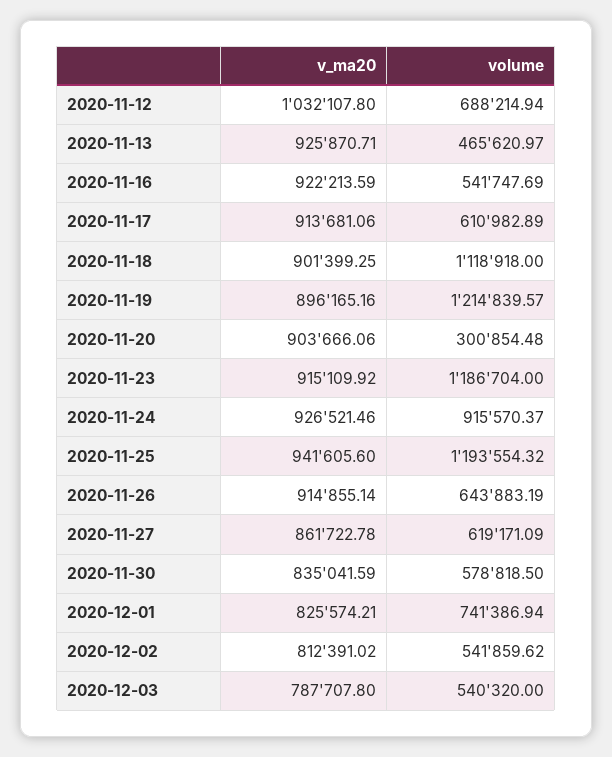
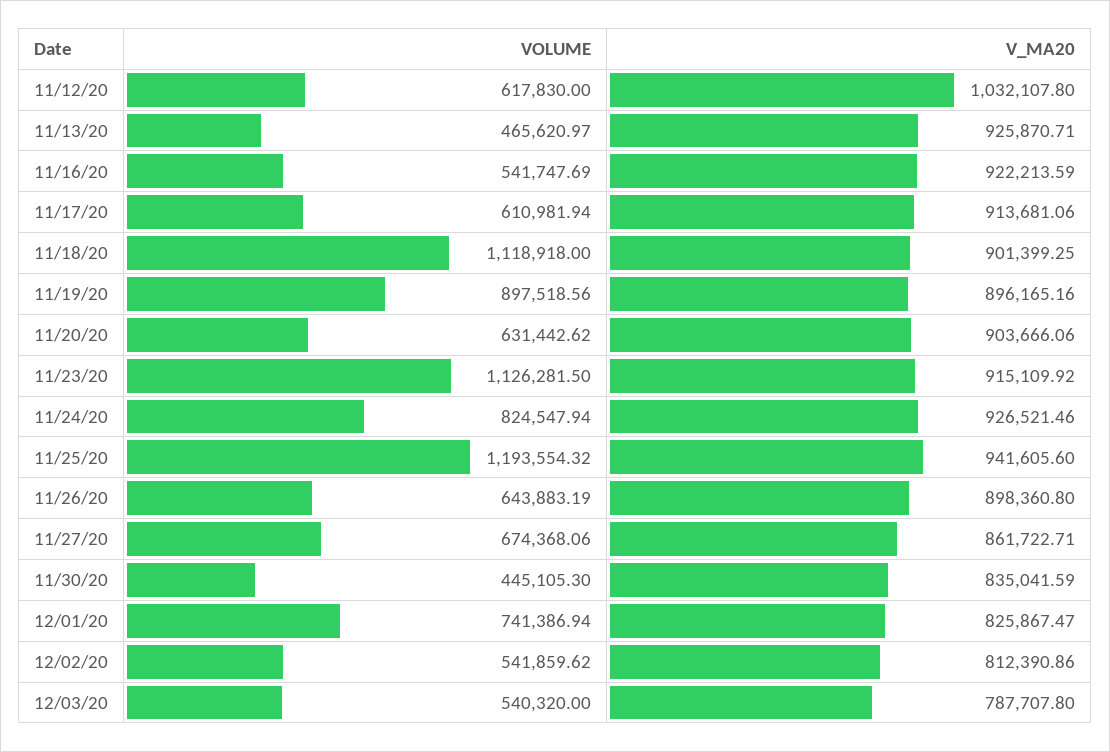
volume, 2020-11-12: 688214.94 -> 617830
volume, 2020-11-17: 610982.89 -> 610981.94
volume, 2020-11-19: 1214839.57 -> 897518.56
volume, 2020-11-20: 300854.48 -> 631442.62
volume, 2020-11-23: 1186704 -> 1126281.5
volume, 2020-11-24: 915570.37 -> 824547.94
v_ma20, 2020-11-26: 914855.14 -> 898360.8
v_ma20, 2020-11-27: 861722.78 -> 861722.71
volume, 2020-11-27: 619171.09 -> 674368.06
volume, 2020-11-30: 578818.5 -> 445105.3
v_ma20, 2020-12-01: 825574.21 -> 825867.47
v_ma20, 2020-12-02: 812391.02 -> 812390.86

